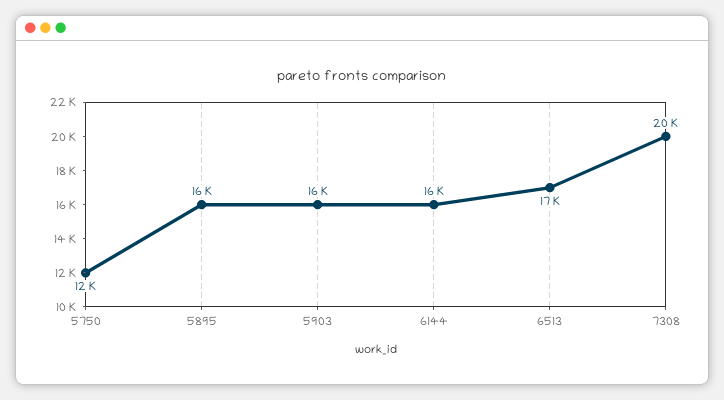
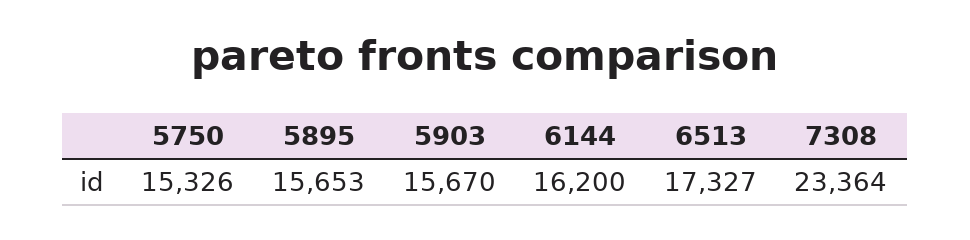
5750: 12000 -> 15326
7308: 20000 -> 23364

